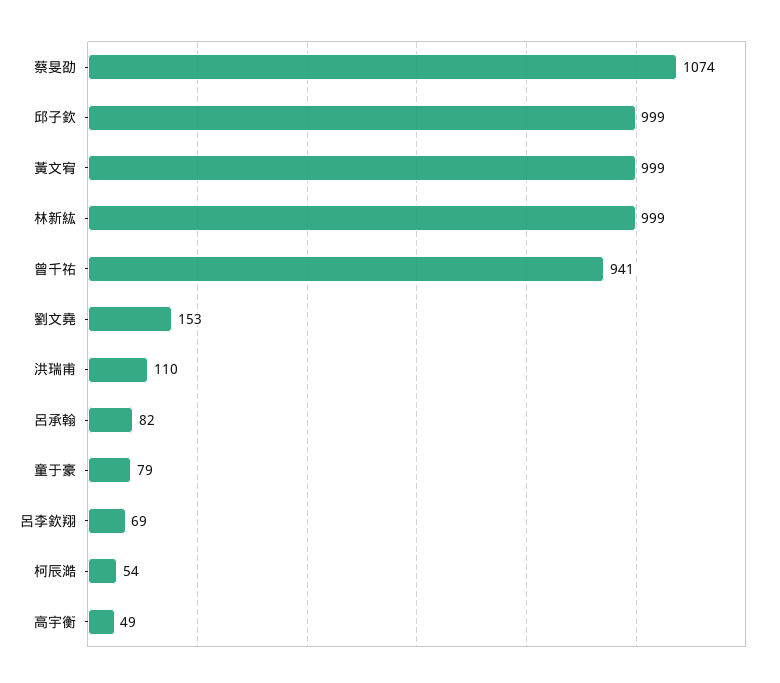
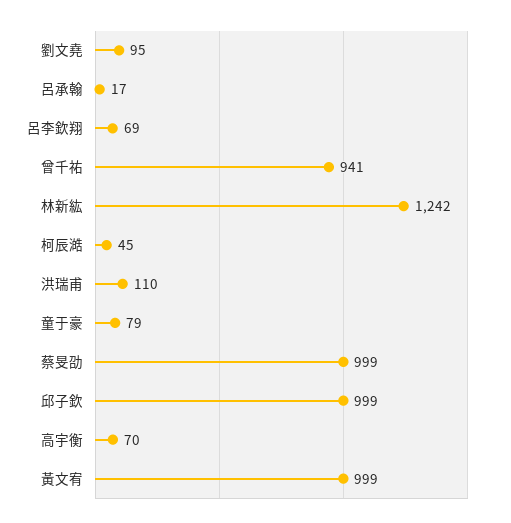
蔡旻劭: 1074 -> 999
林新紘: 999 -> 1242
劉文堯: 153 -> 95
呂承翰: 82 -> 17
柯辰澔: 54 -> 45
高宇衡: 49 -> 70

